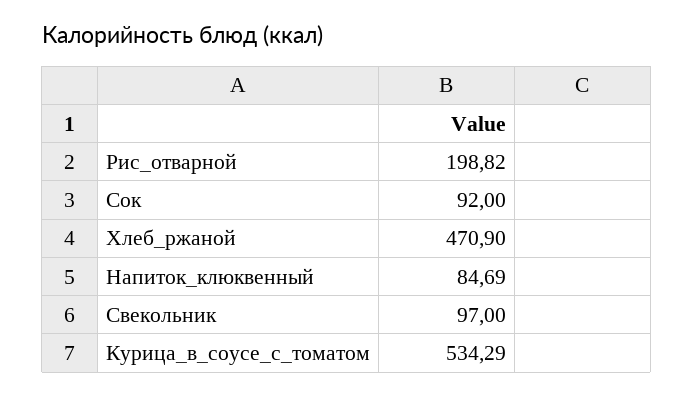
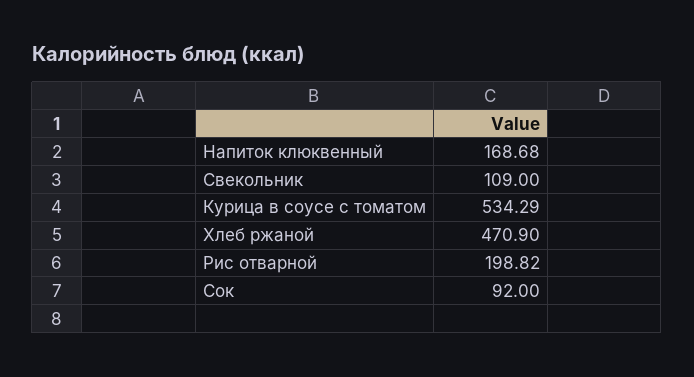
Напиток_клюквенный: 84.69 -> 168.68
Свекольник: 97 -> 109

